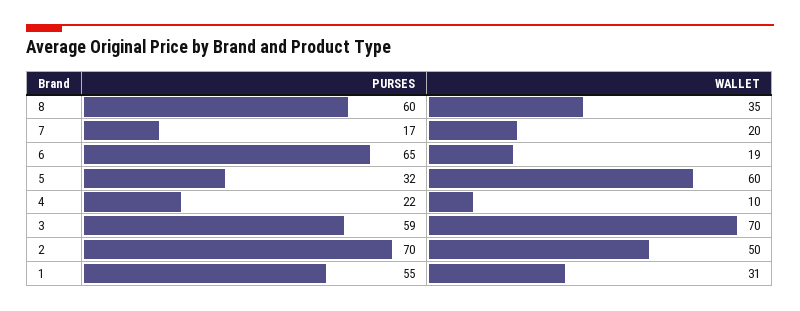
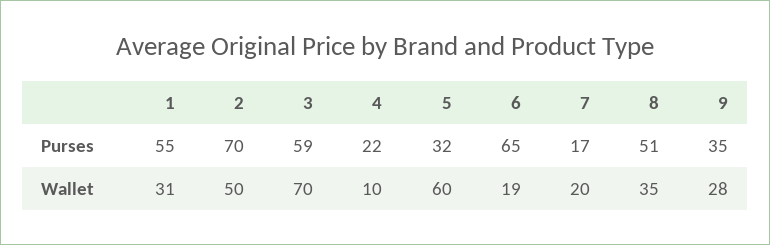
PURSES, 8: 60 -> 51
PURSES, 9: none -> 35
WALLET, 9: none -> 28

